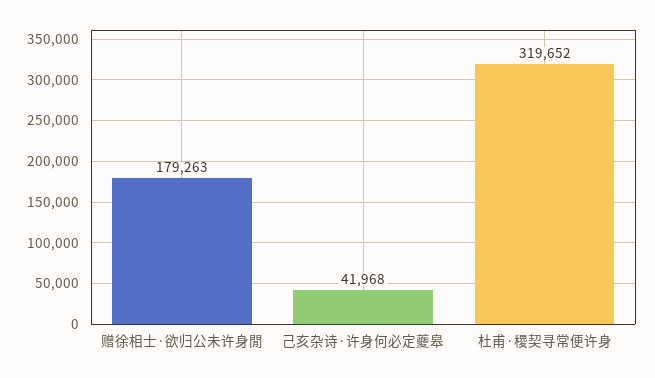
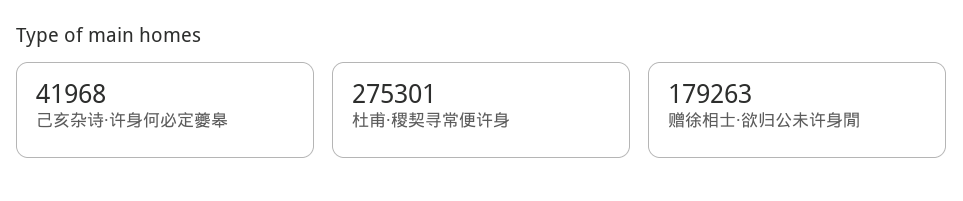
杜甫·稷契寻常便许身: 319652 -> 275301

